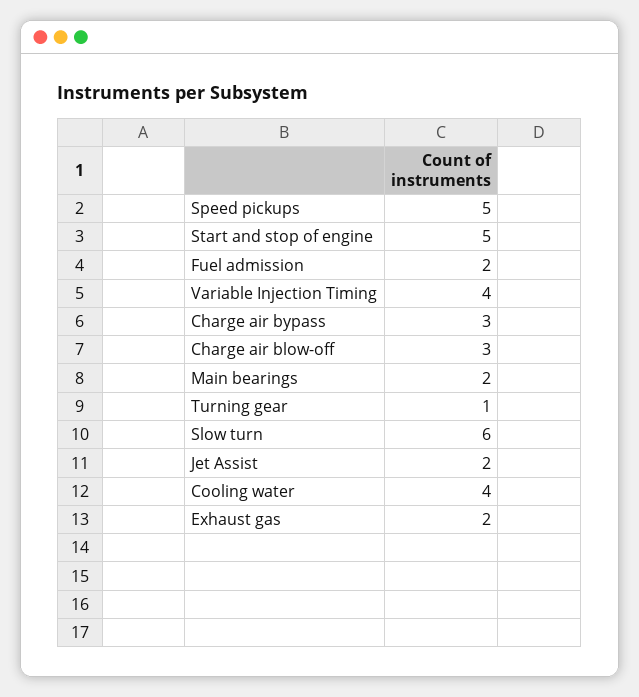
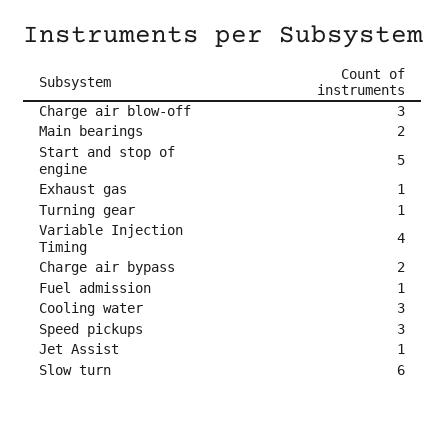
Speed pickups: 5 -> 3
Fuel admission: 2 -> 1
Charge air bypass: 3 -> 2
Jet Assist: 2 -> 1
Cooling water: 4 -> 3
Exhaust gas: 2 -> 1

